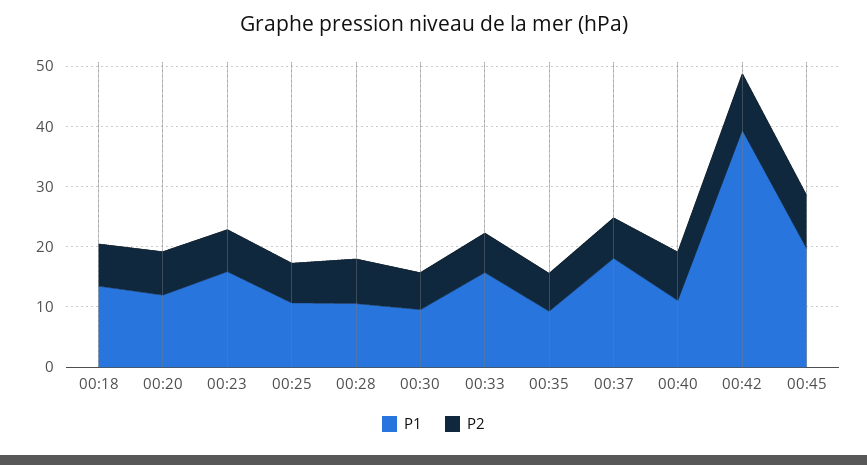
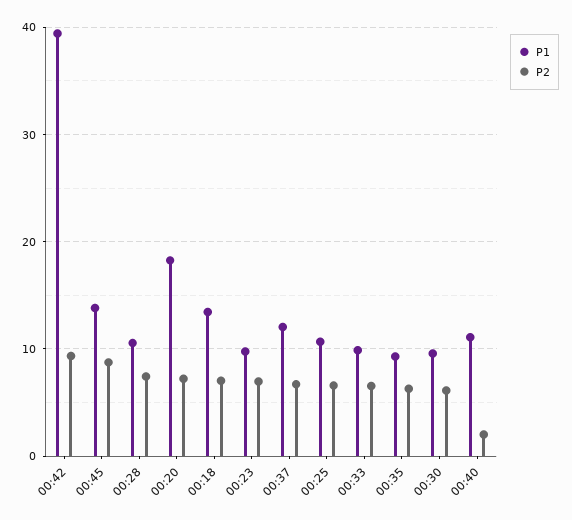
P1, 00:20: 12 -> 18
P1, 00:23: 16 -> 10
P1, 00:33: 16 -> 10
P1, 00:37: 18 -> 12
P2, 00:40: 8 -> 2
P1, 00:45: 20 -> 14

